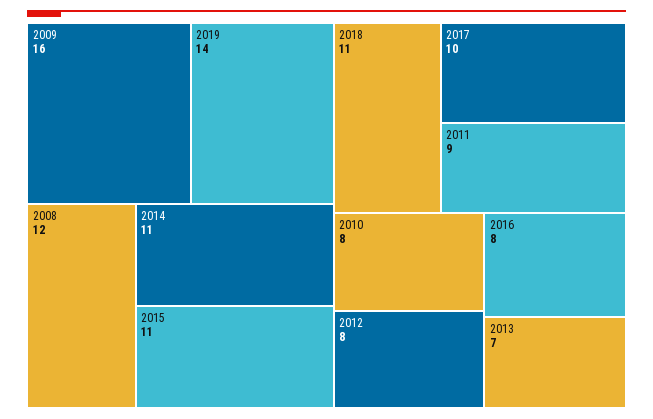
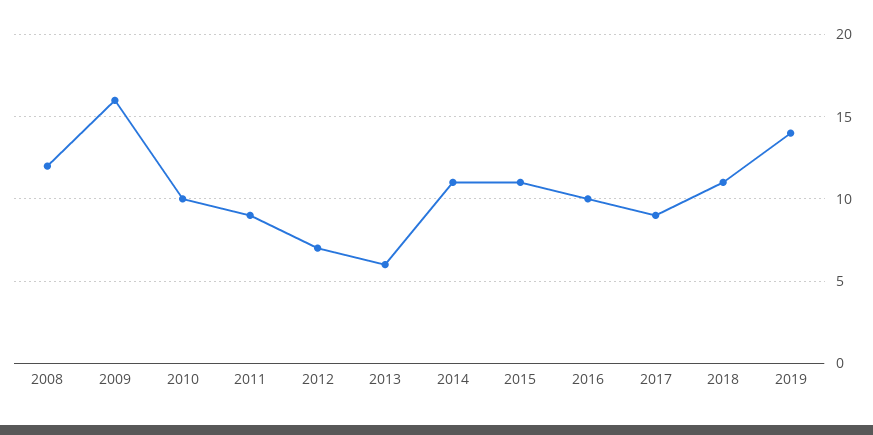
2017: 10 -> 9
2010: 8 -> 10
2012: 8 -> 7
2016: 8 -> 10
2013: 7 -> 6

